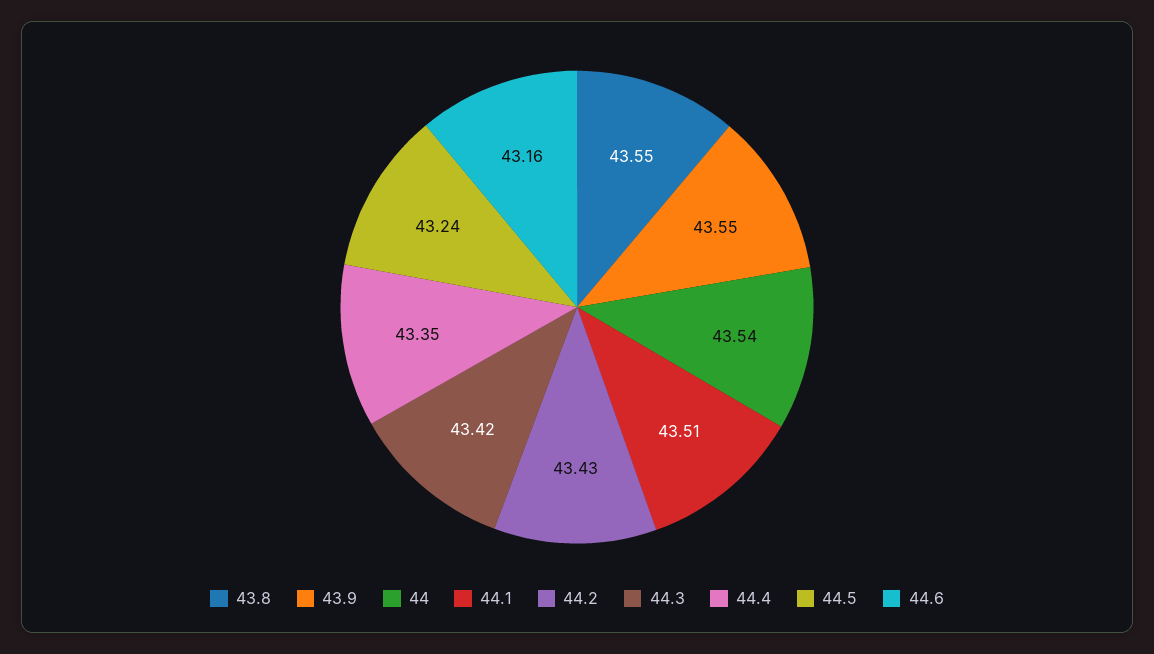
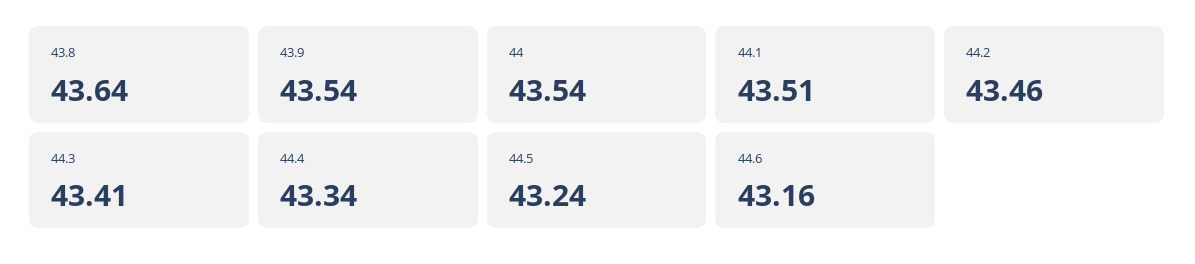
43.8: 43.55 -> 43.64
43.9: 43.55 -> 43.54
44.2: 43.43 -> 43.46
44.3: 43.42 -> 43.41
44.4: 43.35 -> 43.34

